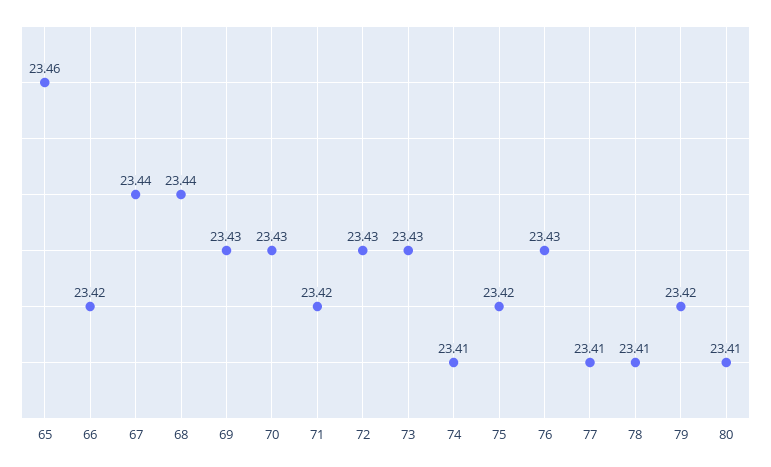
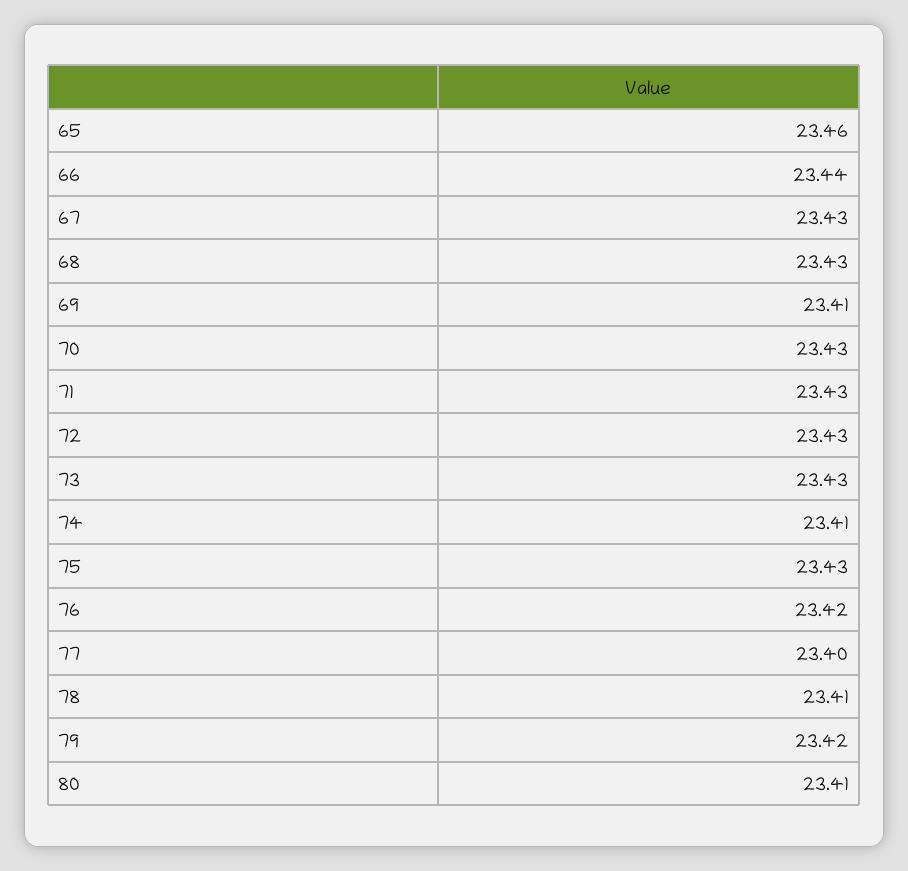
66: 23.42 -> 23.44
67: 23.44 -> 23.43
68: 23.44 -> 23.43
69: 23.43 -> 23.41
71: 23.42 -> 23.43
75: 23.42 -> 23.43
76: 23.43 -> 23.42
77: 23.41 -> 23.4

